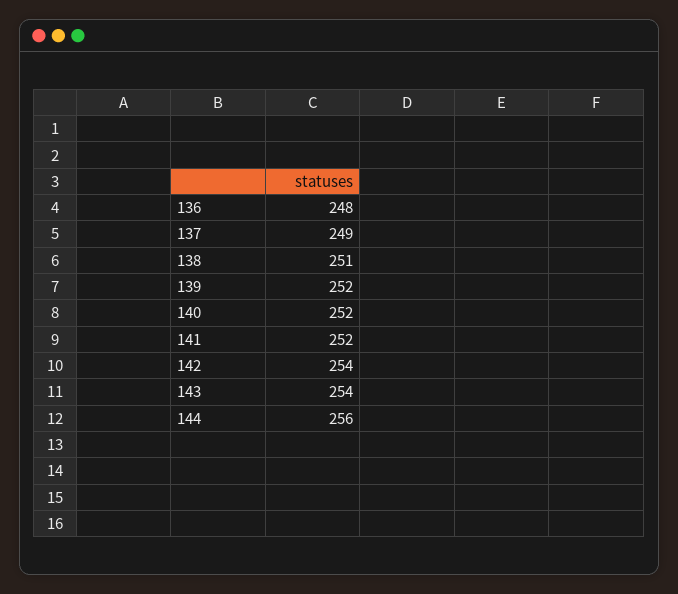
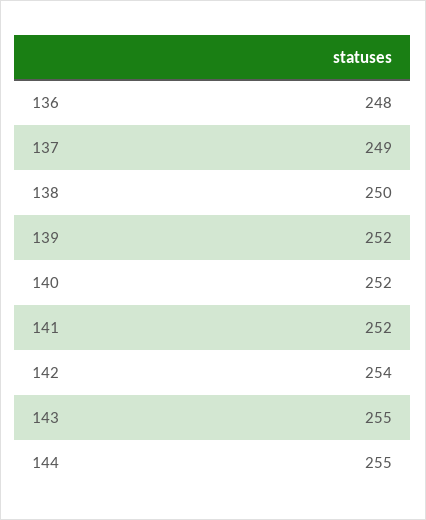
138: 251 -> 250
143: 254 -> 255
144: 256 -> 255

